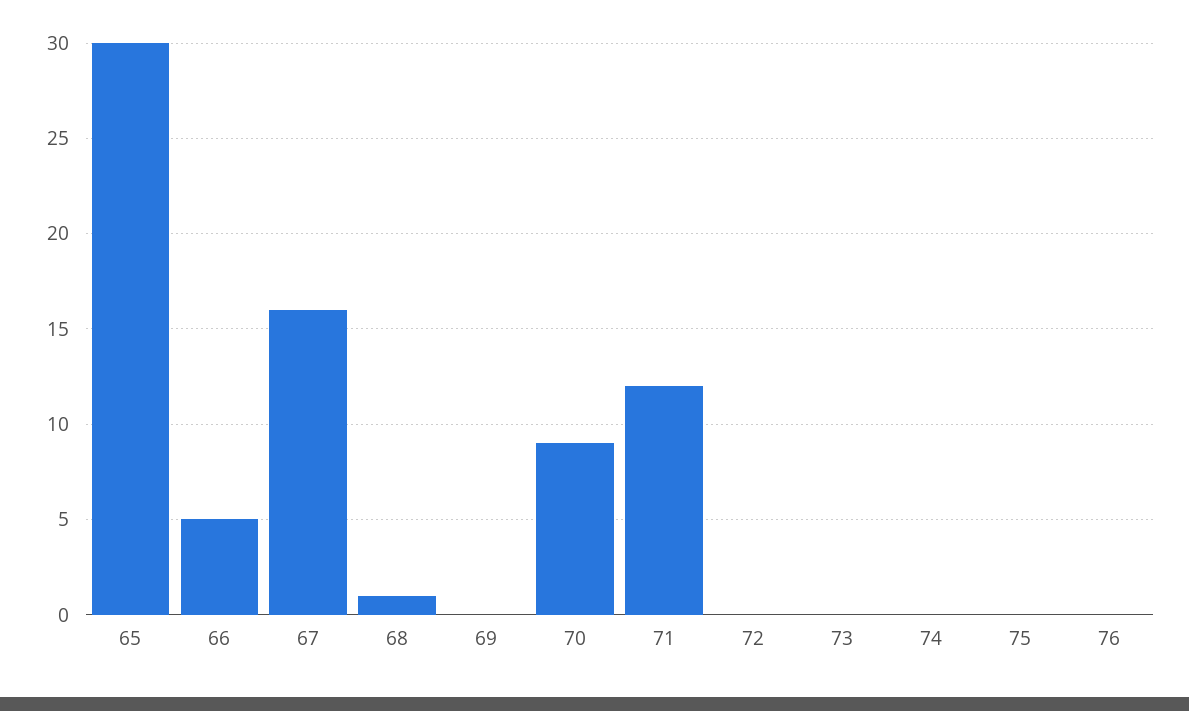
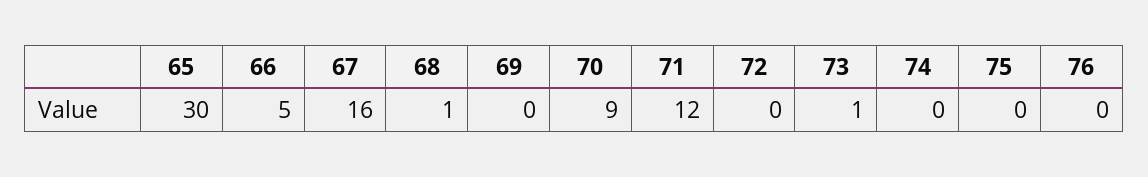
73: 0 -> 1

